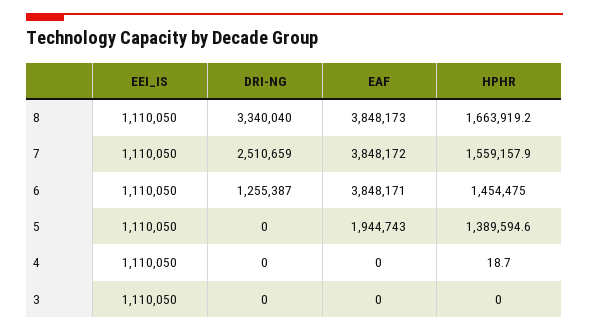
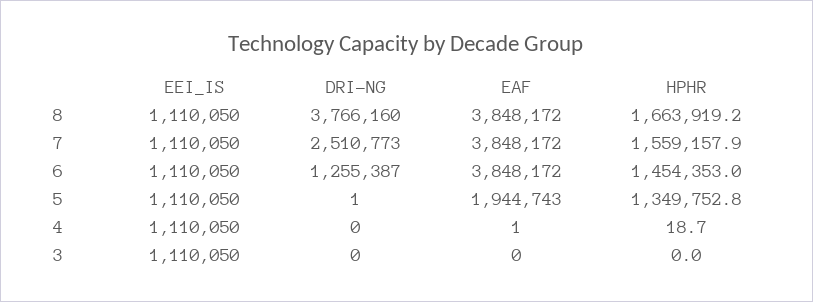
DRI-NG, 8: 3340040 -> 3766160
EAF, 8: 3848173 -> 3848172
DRI-NG, 7: 2510659 -> 2510773
EAF, 6: 3848171 -> 3848172
HPHR, 6: 1454475 -> 1454353
DRI-NG, 5: 0 -> 1
HPHR, 5: 1389594.6 -> 1349752.8
EAF, 4: 0 -> 1

